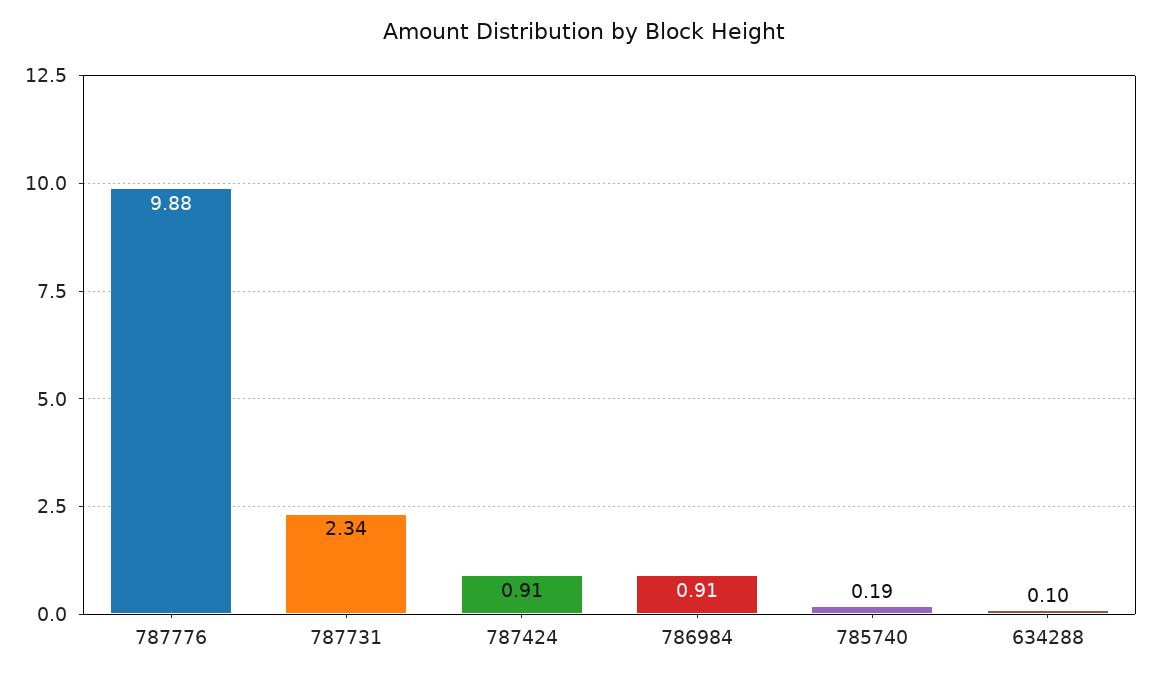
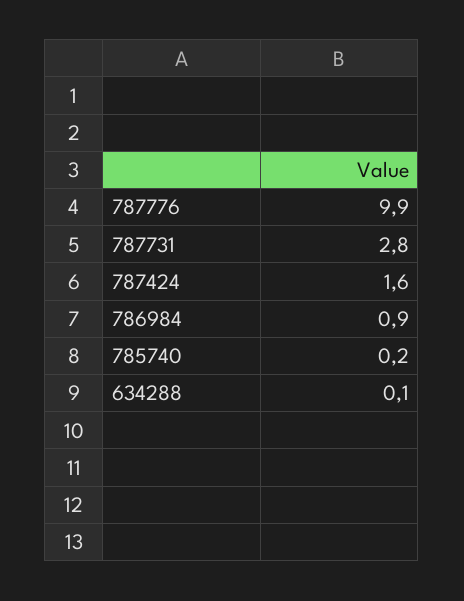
787731: 2.34 -> 2.8
787424: 0.91 -> 1.6

